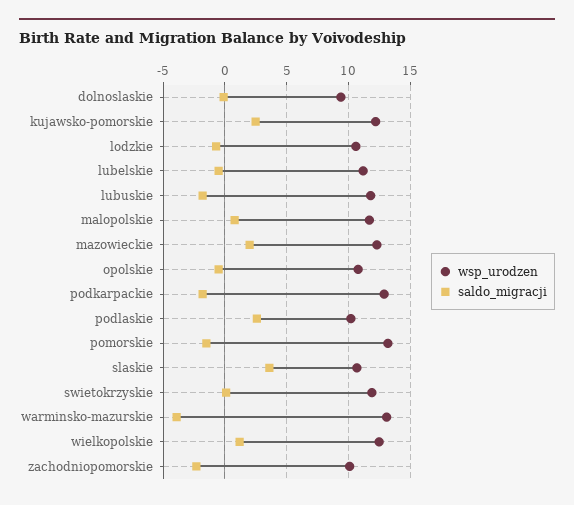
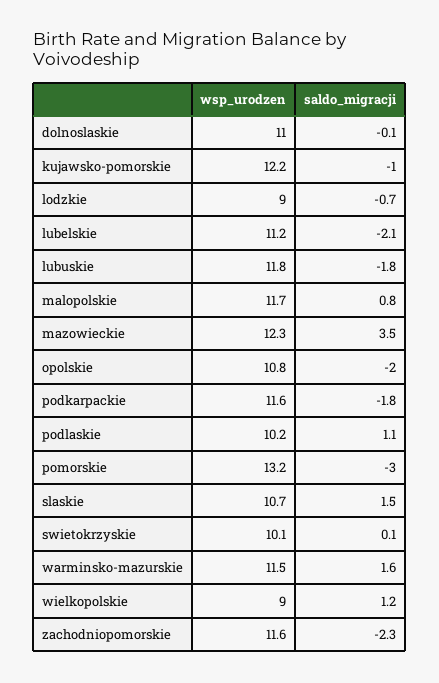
wsp_urodzen, dolnoslaskie: 9.5 -> 11
saldo_migracji, kujawsko-pomorskie: 2.5 -> -1
wsp_urodzen, lodzkie: 10.5 -> 9
saldo_migracji, lubelskie: -0.5 -> -2.1
saldo_migracji, mazowieckie: 2 -> 3.5
saldo_migracji, opolskie: -0.5 -> -2
wsp_urodzen, podkarpackie: 13 -> 11.6
saldo_migracji, podlaskie: 2.5 -> 1.1
saldo_migracji, pomorskie: -1.5 -> -3
saldo_migracji, slaskie: 3.5 -> 1.5
wsp_urodzen, swietokrzyskie: 12 -> 10.1
wsp_urodzen, warminsko-mazurskie: 13 -> 11.5
saldo_migracji, warminsko-mazurskie: -4 -> 1.6
wsp_urodzen, wielkopolskie: 12.5 -> 9
wsp_urodzen, zachodniopomorskie: 10 -> 11.6

